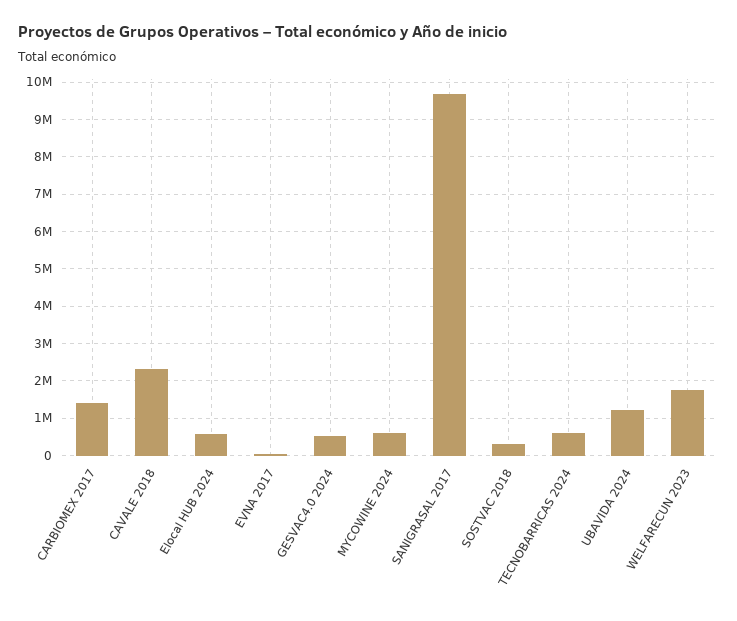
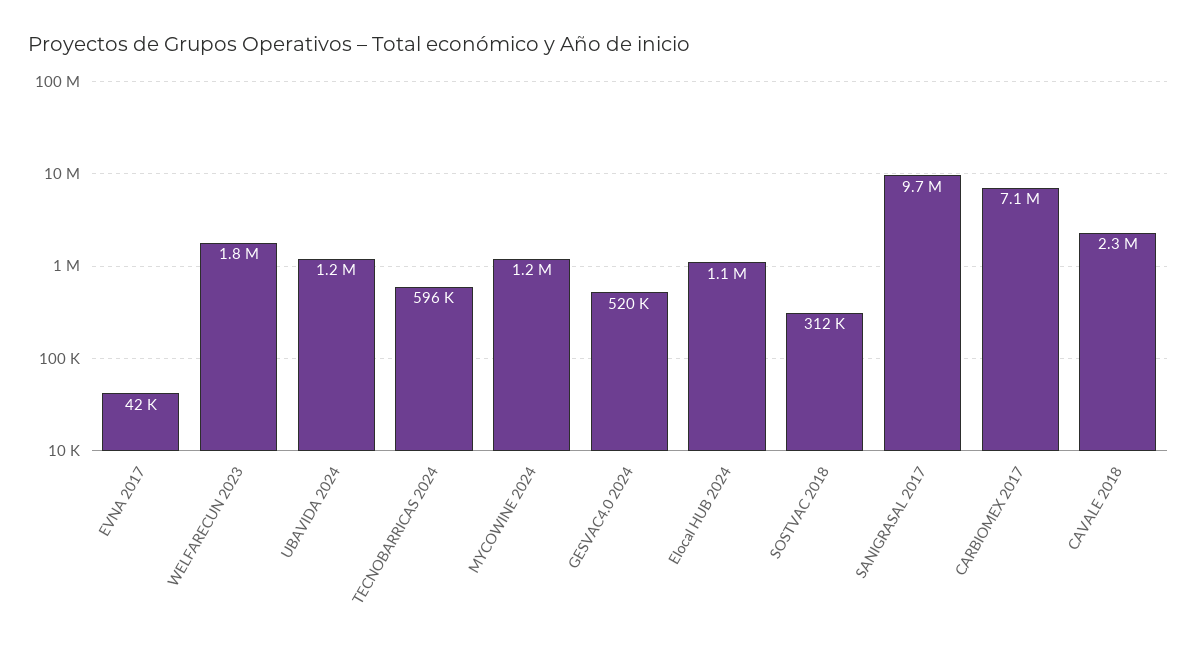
CARBIOMEX 2017: 1400000 -> 7100000
Elocal HUB 2024: 600000 -> 1100000
MYCOWINE 2024: 600000 -> 1200000

